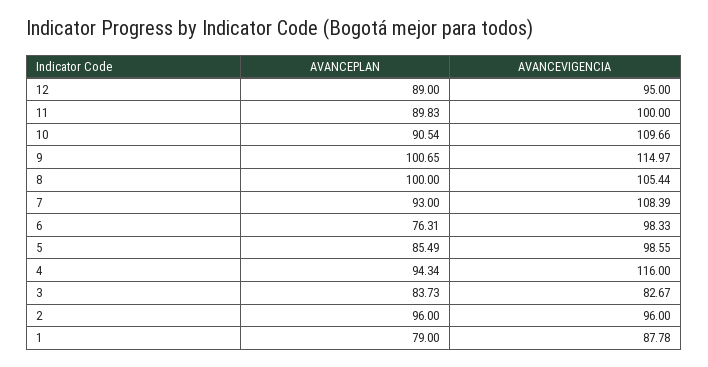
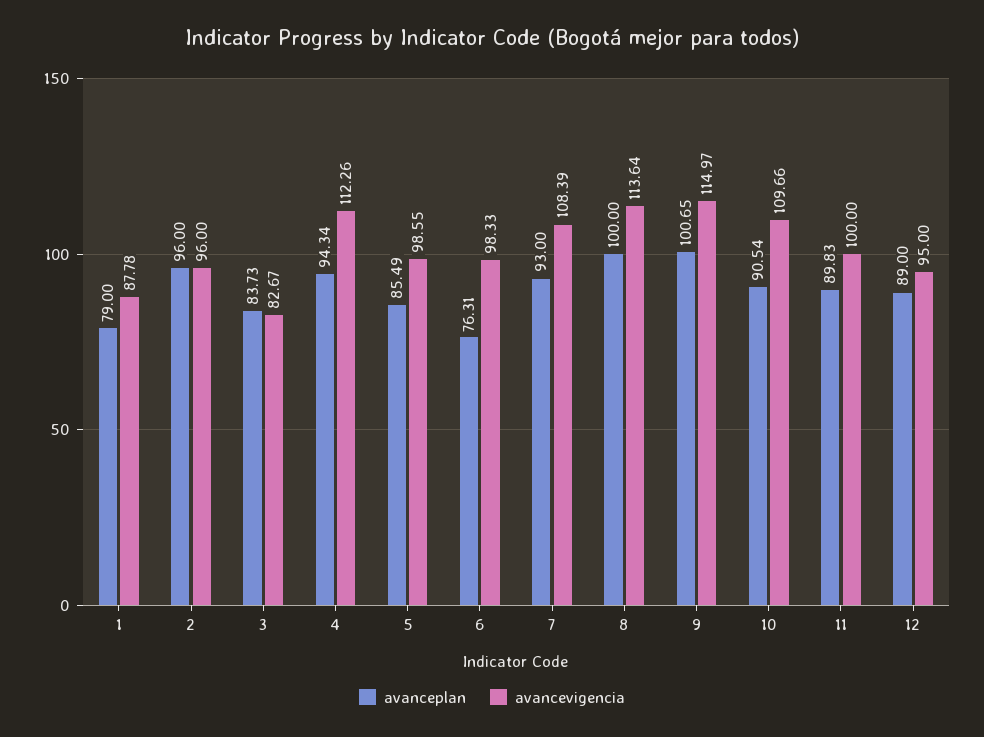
AVANCEVIGENCIA, 8: 105.44 -> 113.64
AVANCEVIGENCIA, 4: 116 -> 112.26

